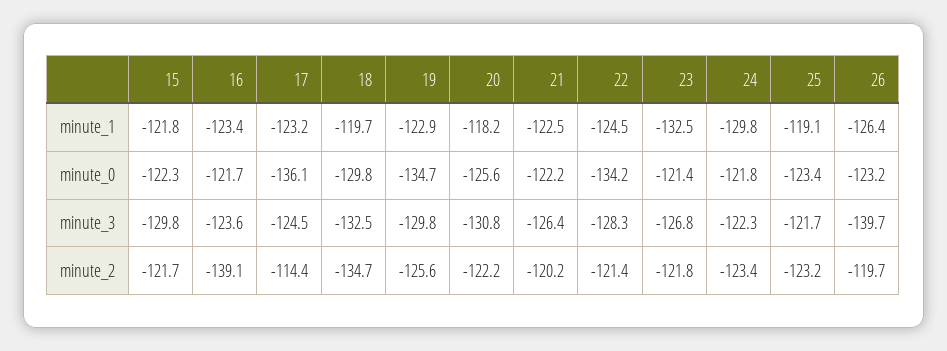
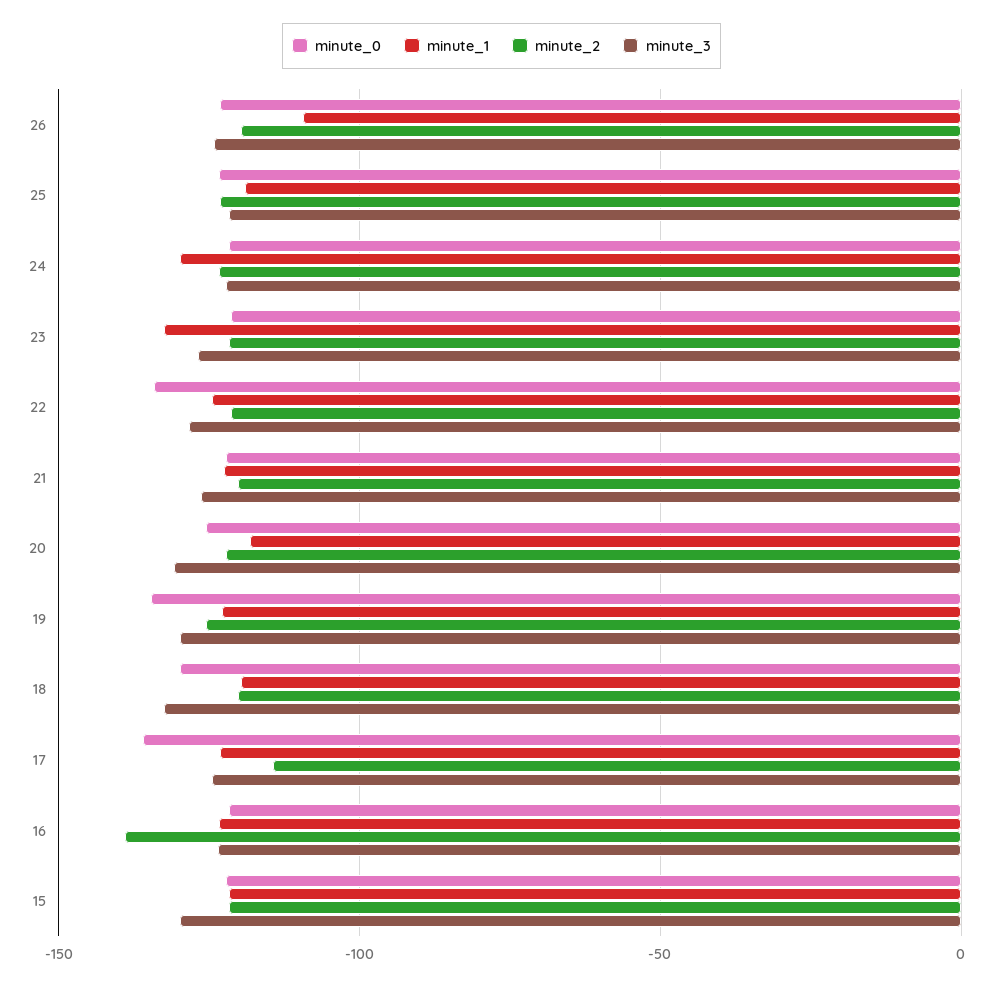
minute_1, 26: -126.4 -> -110
minute_3, 26: -139.7 -> -125
minute_2, 18: -134.7 -> -120

